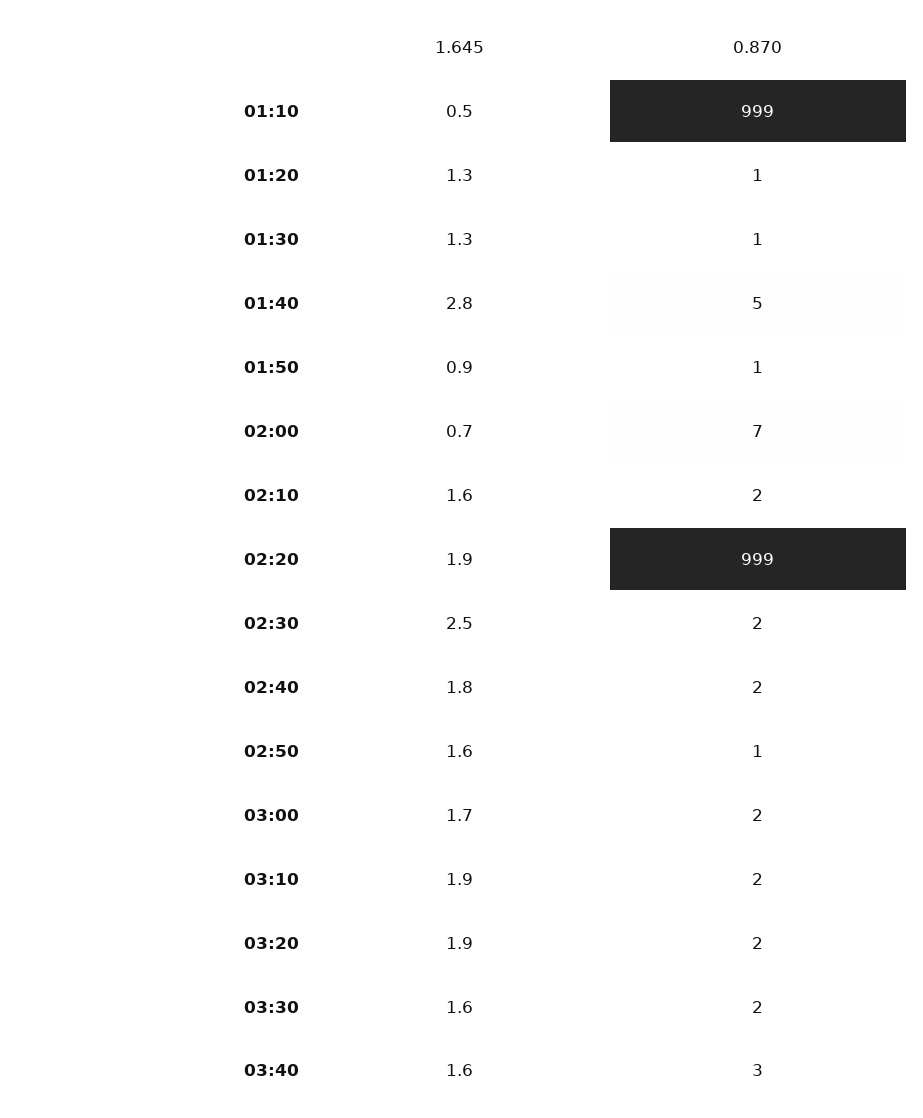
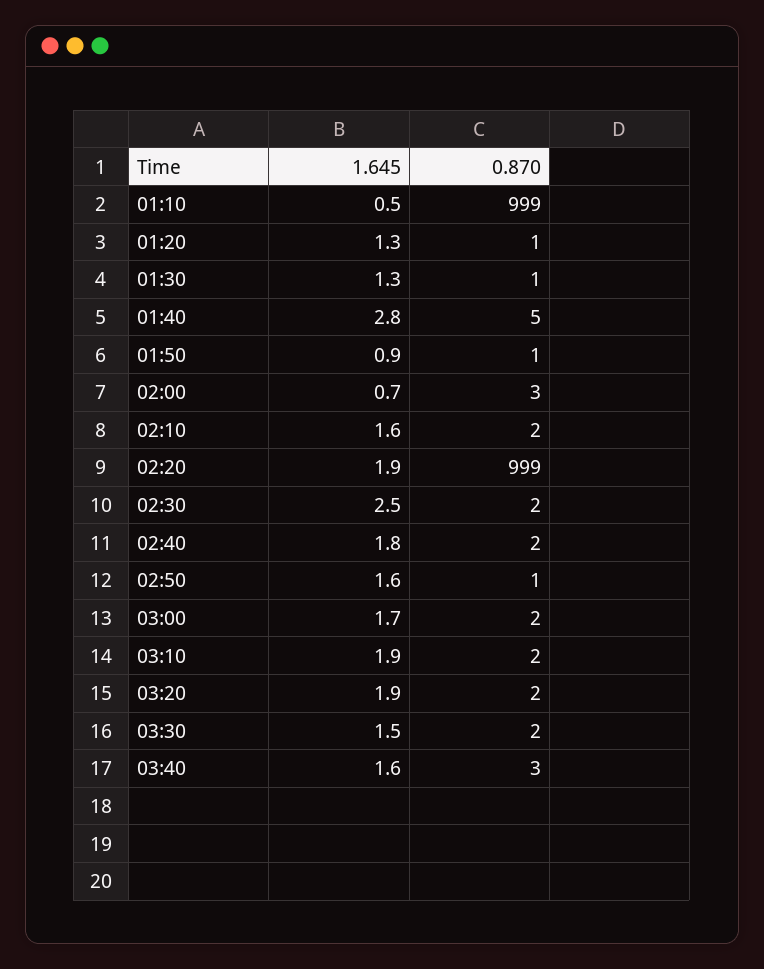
0.870, 02:00: 7 -> 3
1.645, 03:30: 1.6 -> 1.5

